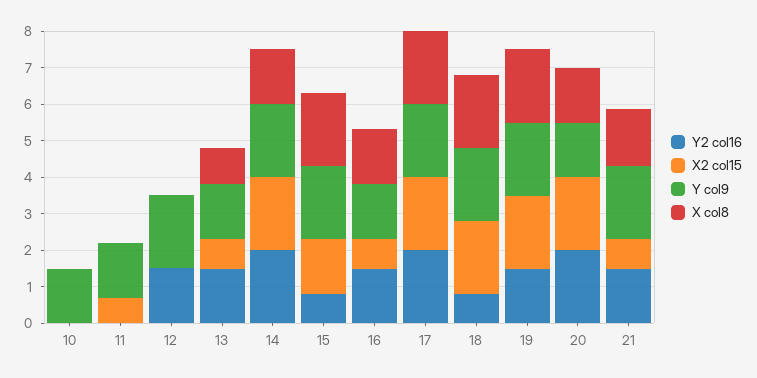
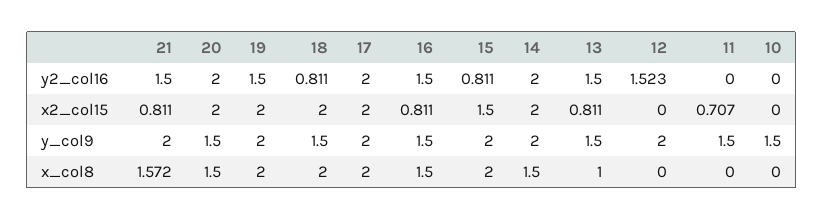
Y col9, 18: 2 -> 1.5

